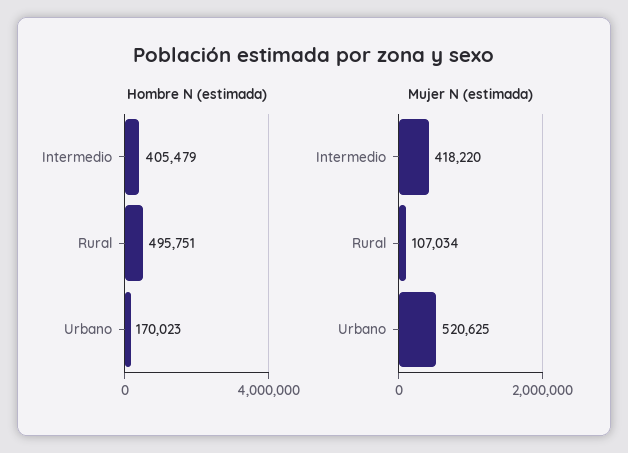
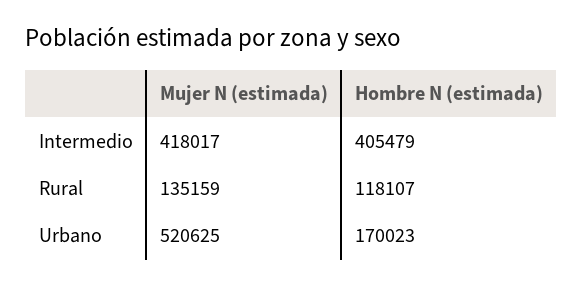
Hombre N (estimada), Rural: 495751 -> 118107
Mujer N (estimada), Intermedio: 418220 -> 418017
Mujer N (estimada), Rural: 107034 -> 135159

